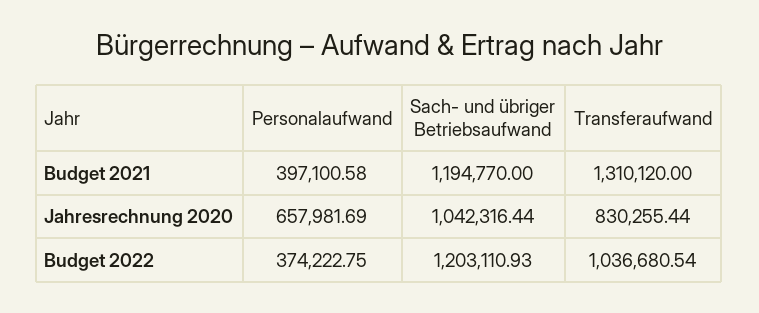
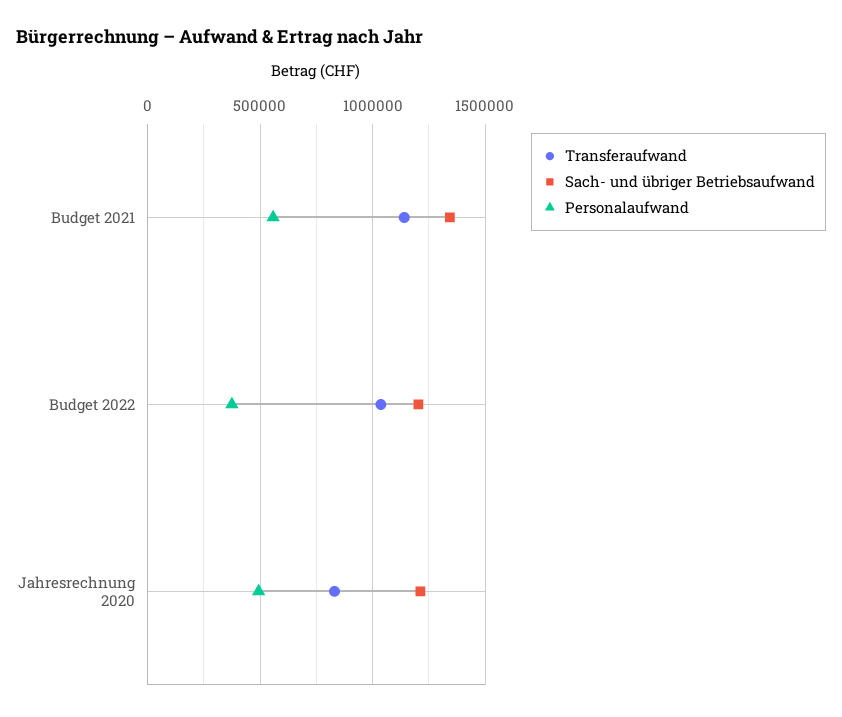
Personalaufwand, Budget 2021: 397100.58 -> 550000
Sach- und übriger Betriebsaufwand, Budget 2021: 1194770 -> 1350000
Transferaufwand, Budget 2021: 1310120 -> 1150000
Personalaufwand, Jahresrechnung 2020: 657981.69 -> 500000
Sach- und übriger Betriebsaufwand, Jahresrechnung 2020: 1042316.44 -> 1200000

